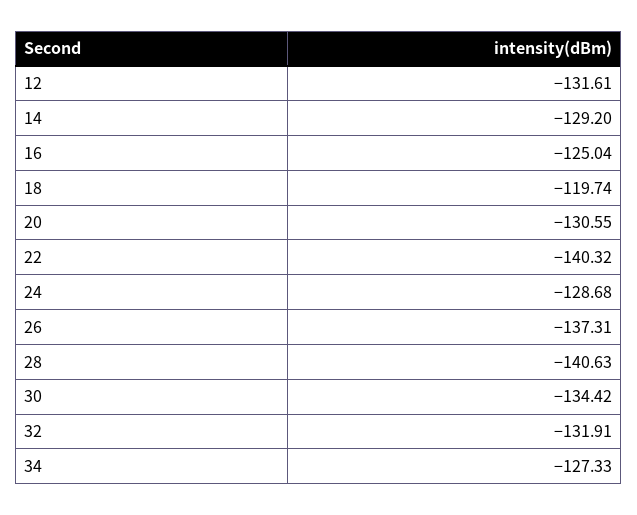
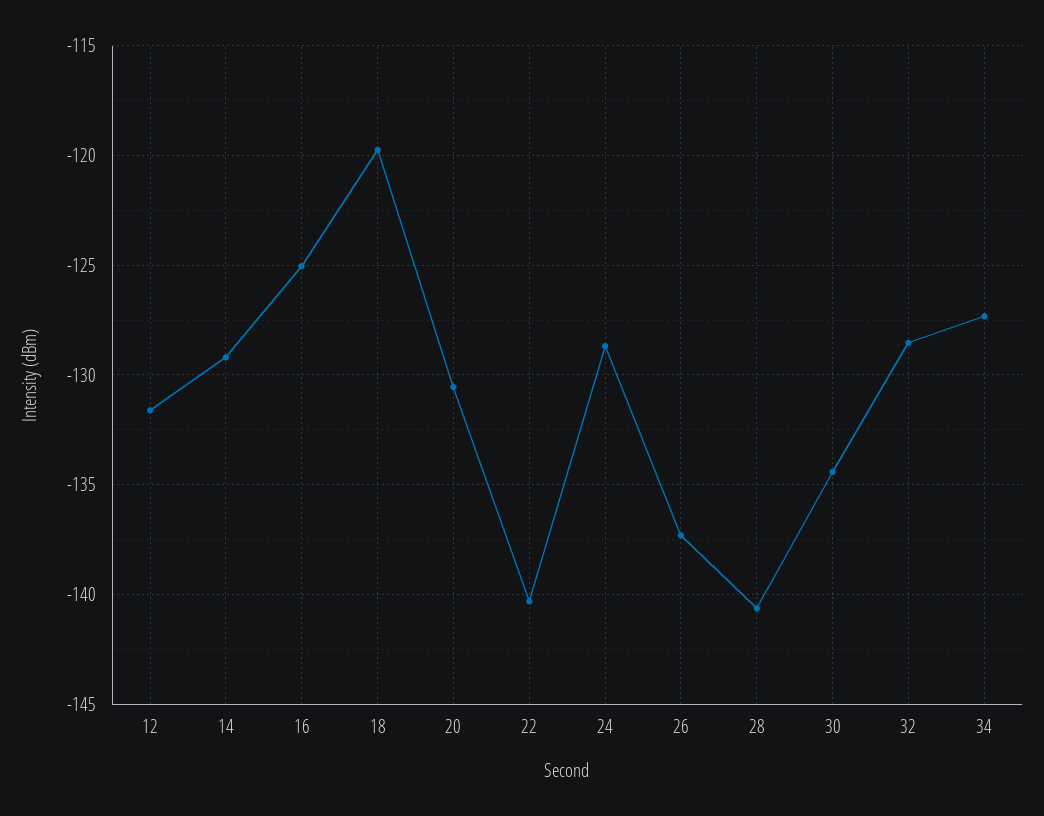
32: -131.91 -> -128.5

